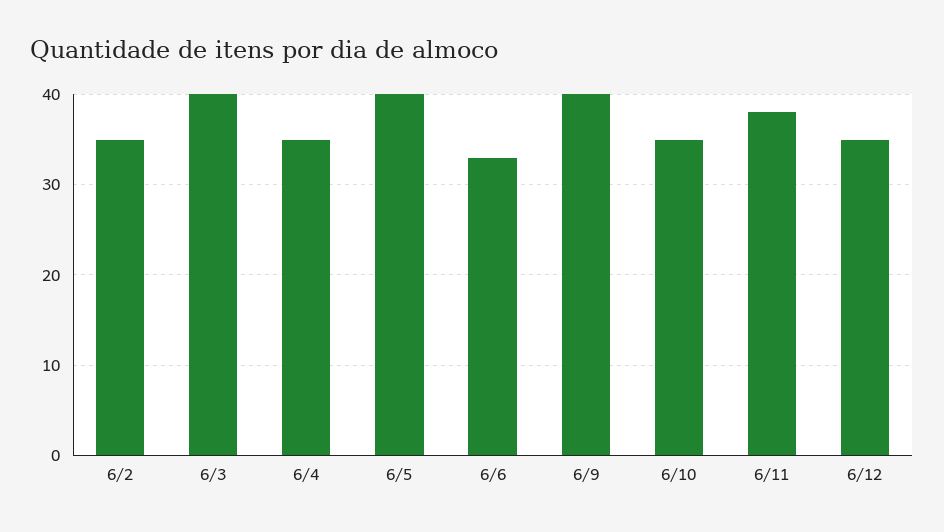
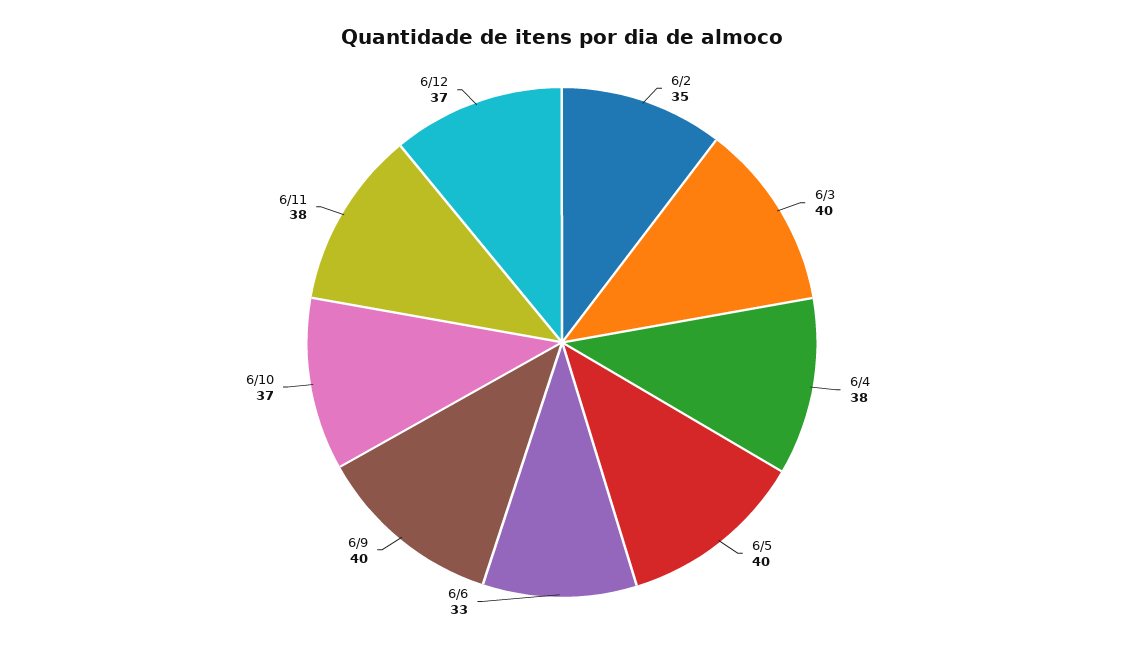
6/4: 35 -> 38
6/10: 35 -> 37
6/12: 35 -> 37

